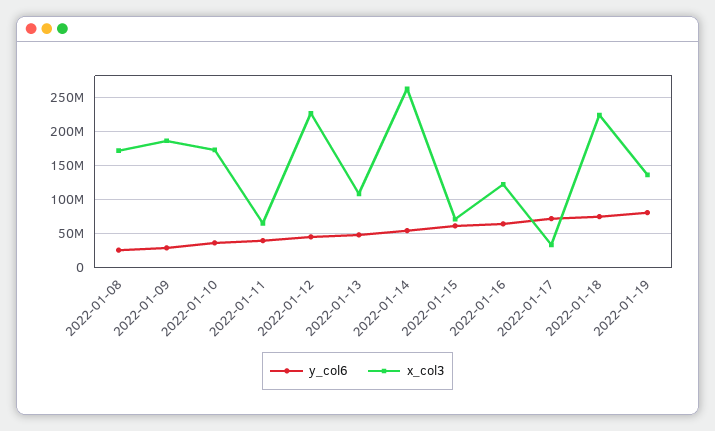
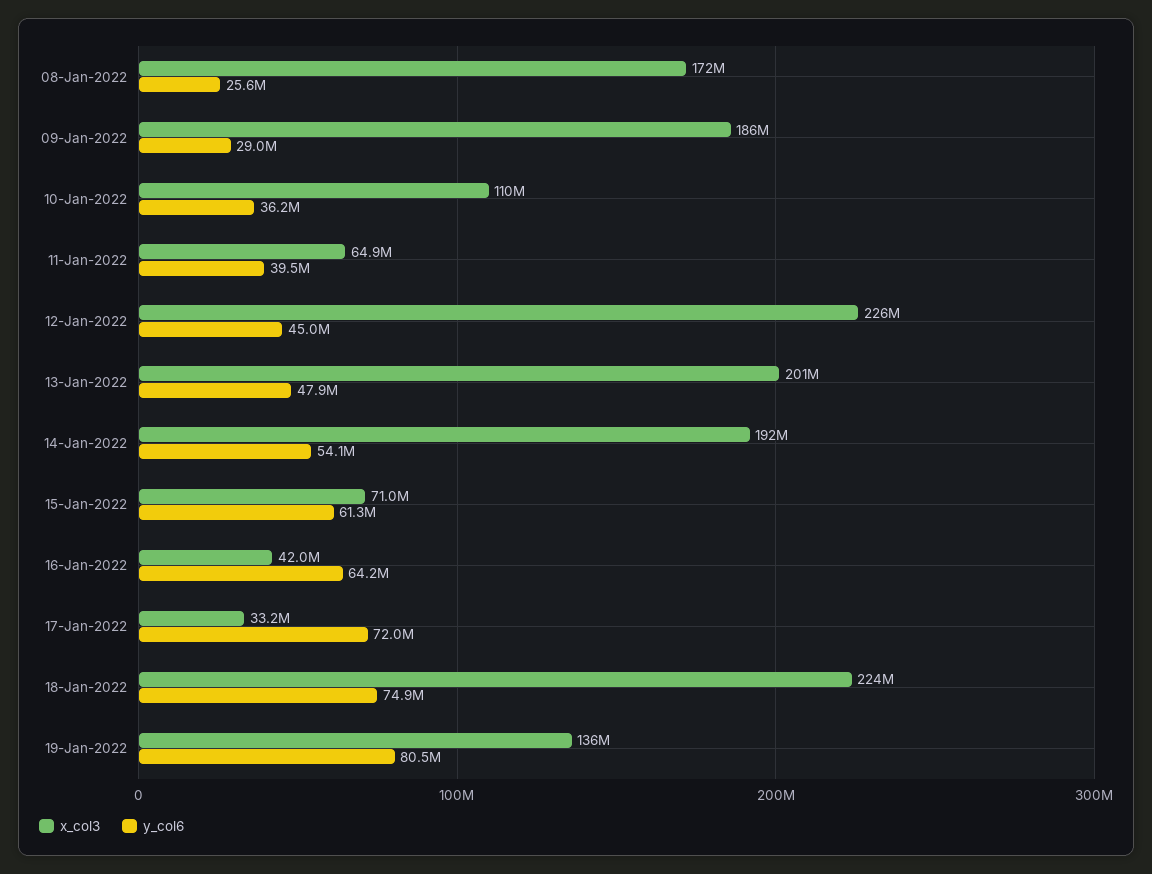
x_col3, 2022-01-10: 170000000 -> 110000000
x_col3, 2022-01-13: 110000000 -> 201000000
x_col3, 2022-01-14: 260000000 -> 192000000
x_col3, 2022-01-16: 120000000 -> 42000000

